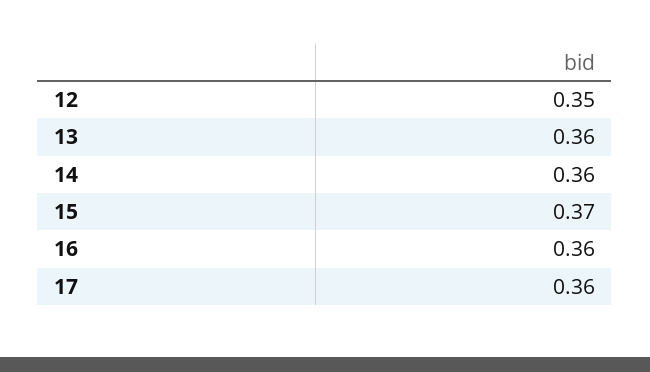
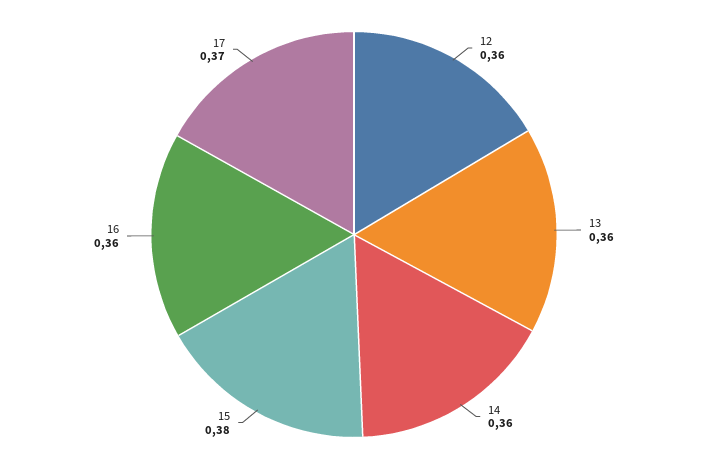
12: 0.35 -> 0.36
15: 0.37 -> 0.38
17: 0.36 -> 0.37

